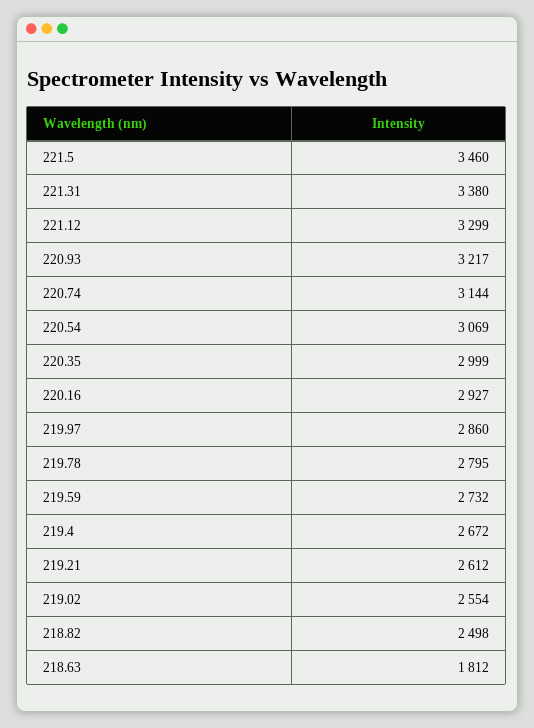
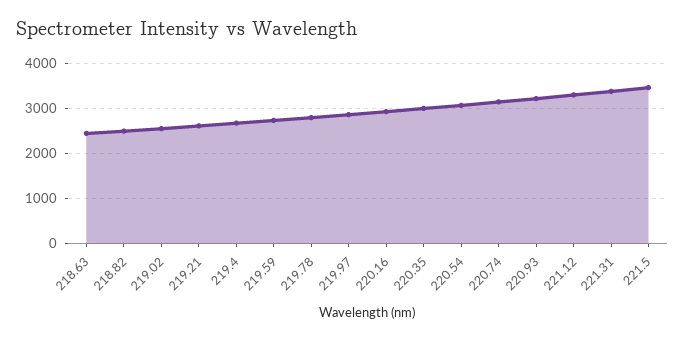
218.63: 1812 -> 2400

